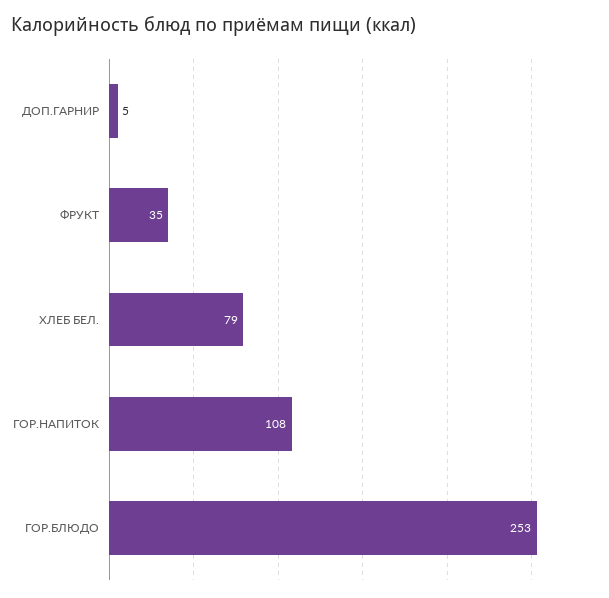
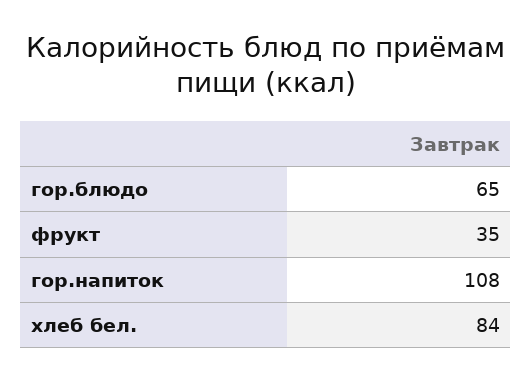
ДОП.ГАРНИР: 5 -> none
ХЛЕБ БЕЛ.: 79 -> 84
ГОР.БЛЮДО: 253 -> 65

